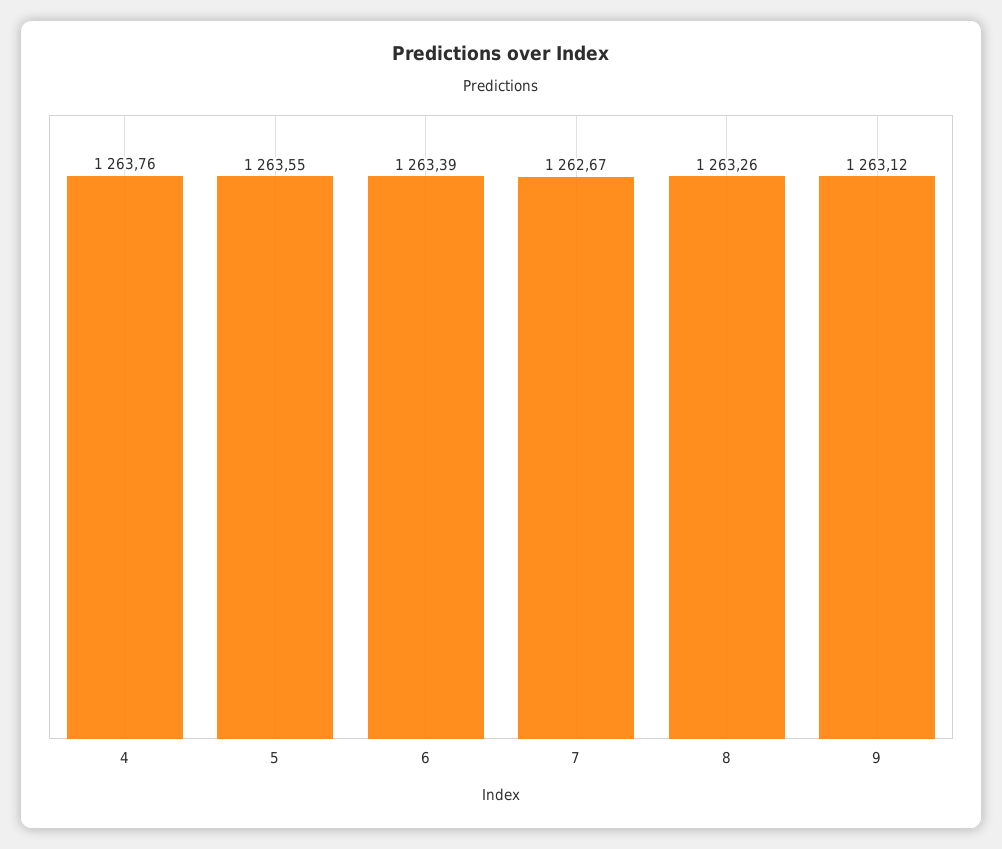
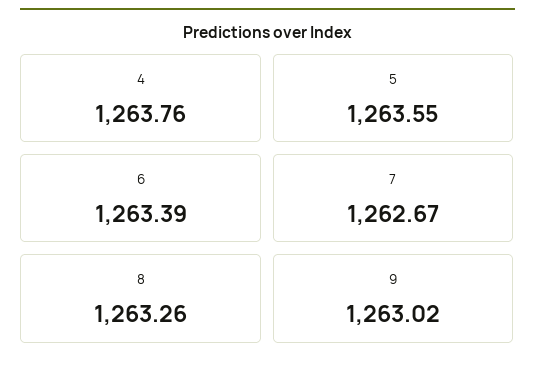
9: 1263.12 -> 1263.02

